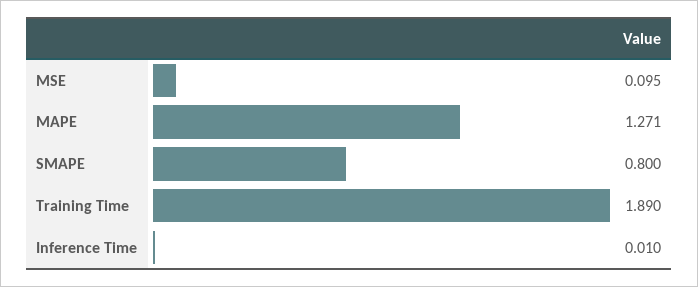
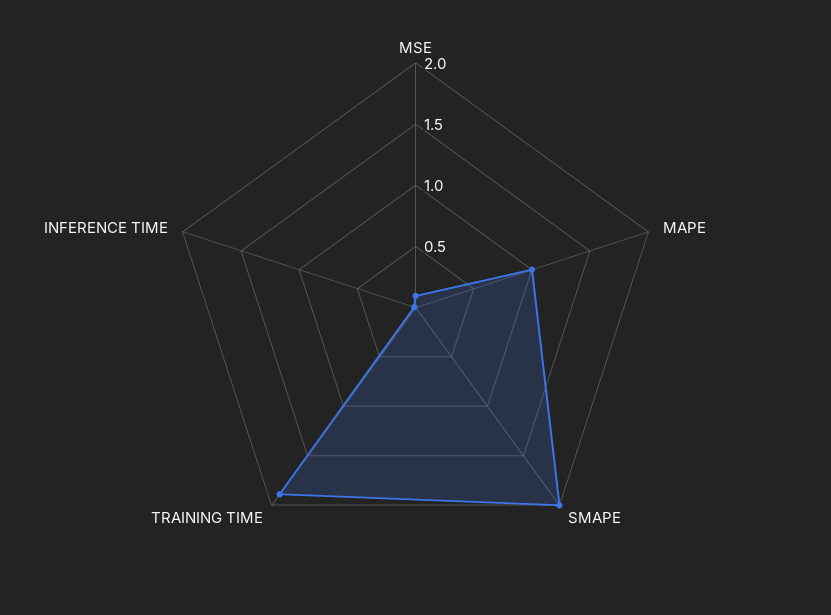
MAPE: 1.271 -> 1
SMAPE: 0.8 -> 2

